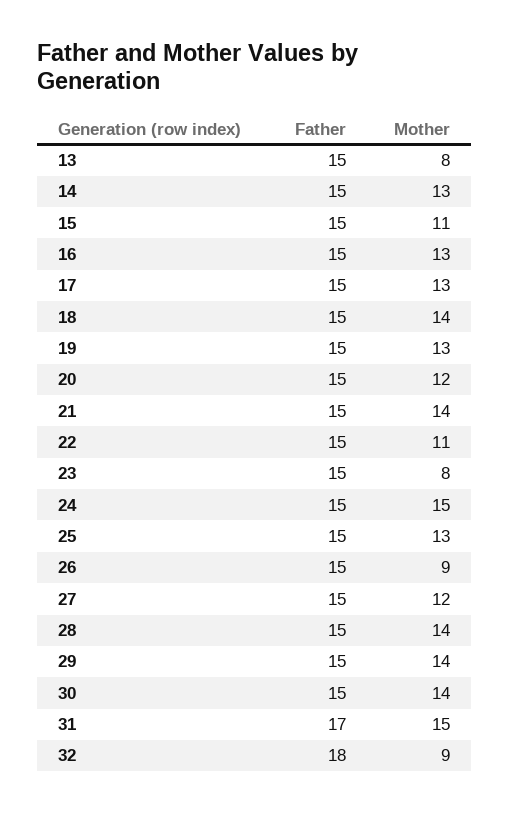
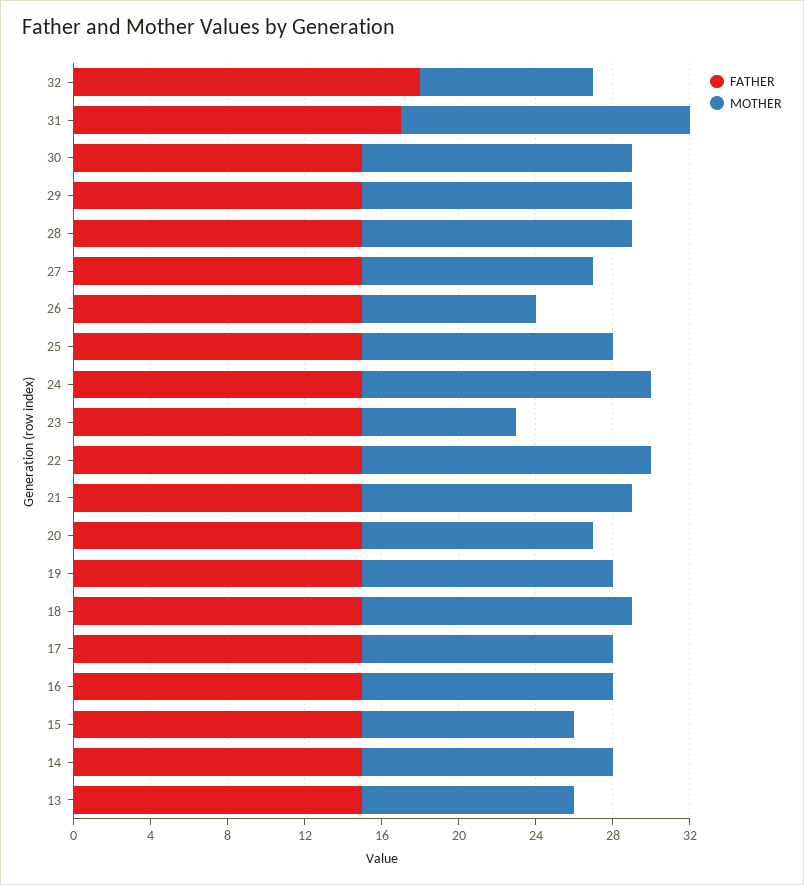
Mother, 13: 8 -> 11
Mother, 22: 11 -> 15

